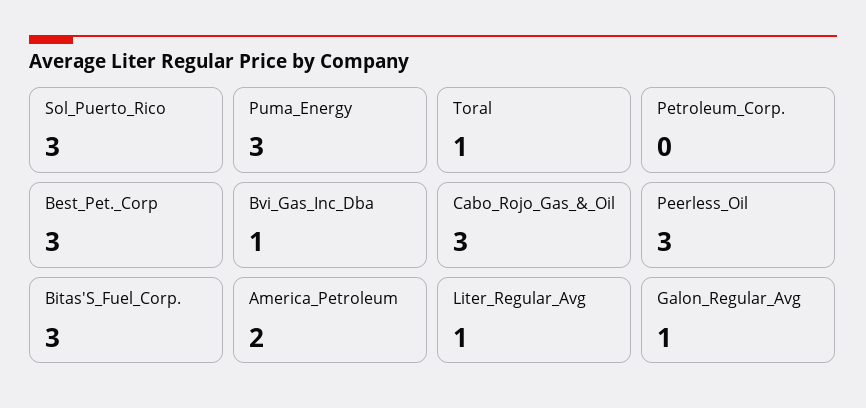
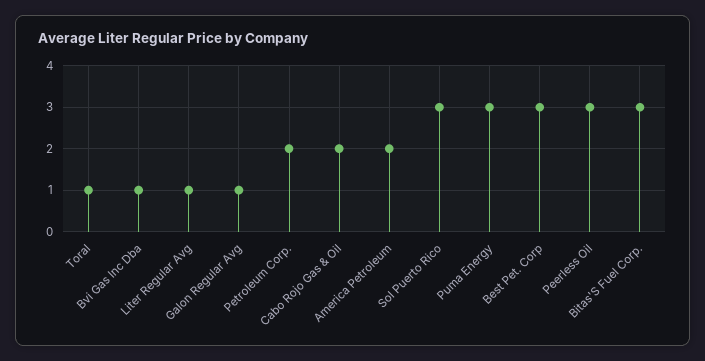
Petroleum_Corp.: 0 -> 2
Cabo_Rojo_Gas_&_Oil: 3 -> 2

